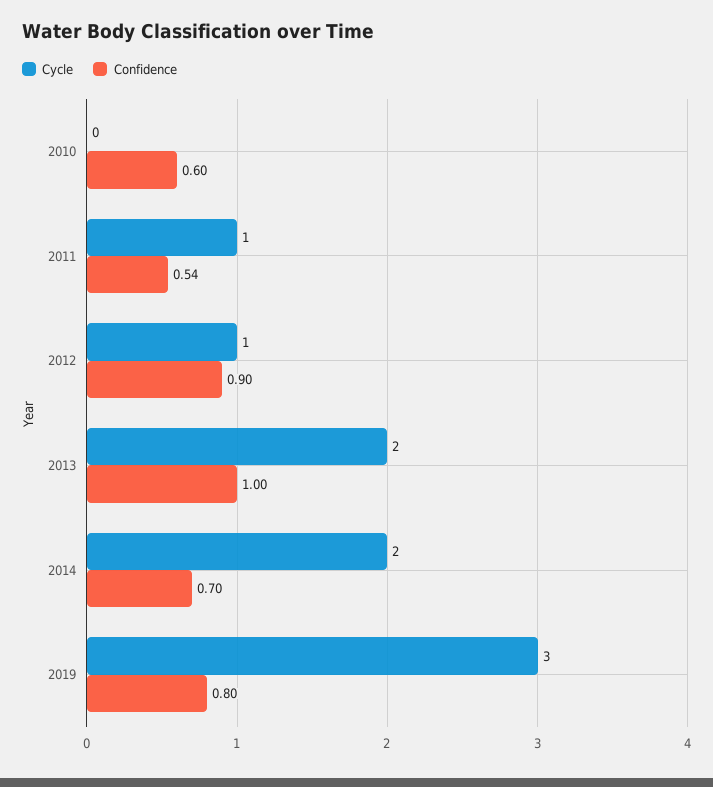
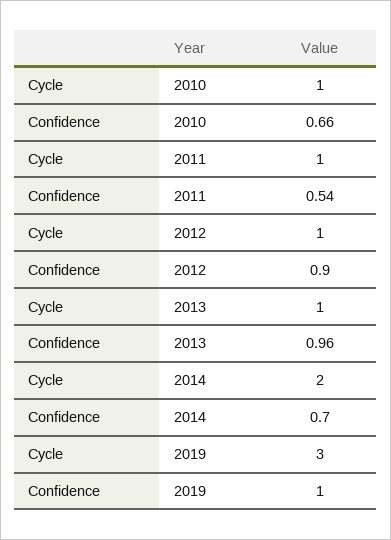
Cycle, 2010: 0 -> 1
Confidence, 2010: 0.6 -> 0.66
Cycle, 2013: 2 -> 1
Confidence, 2013: 1 -> 0.96
Confidence, 2019: 0.8 -> 1

